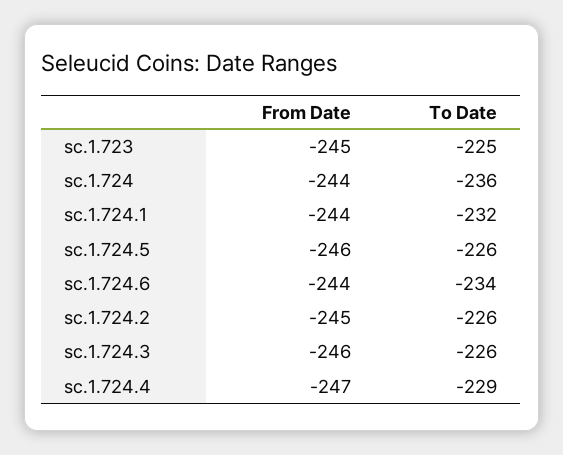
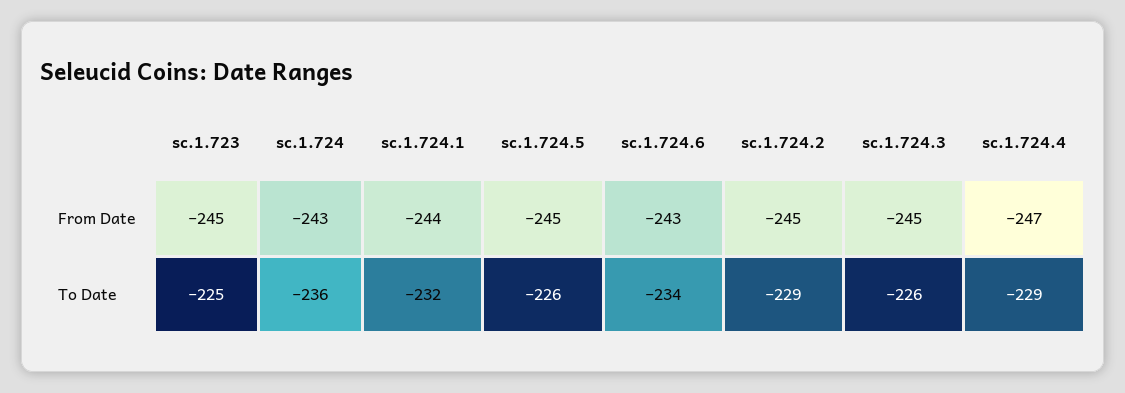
From Date, sc.1.724: -244 -> -243
From Date, sc.1.724.5: -246 -> -245
From Date, sc.1.724.6: -244 -> -243
To Date, sc.1.724.2: -226 -> -229
From Date, sc.1.724.3: -246 -> -245

